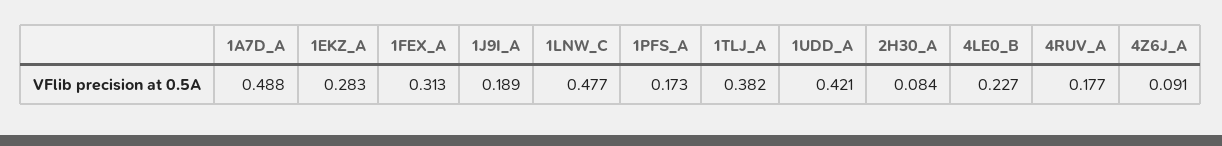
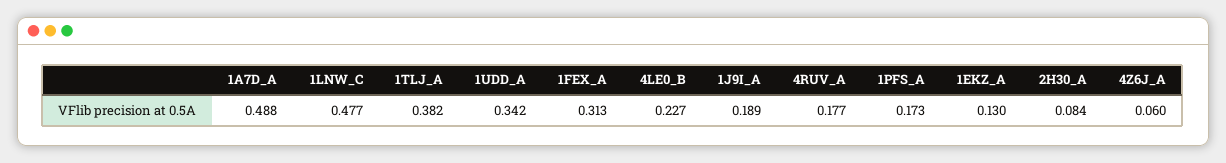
1EKZ_A: 0.283 -> 0.13
1UDD_A: 0.421 -> 0.342
4Z6J_A: 0.091 -> 0.06

